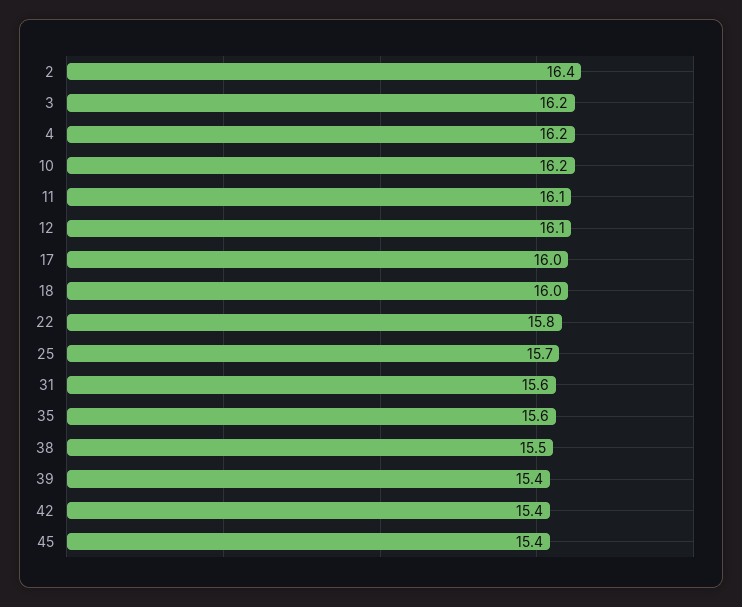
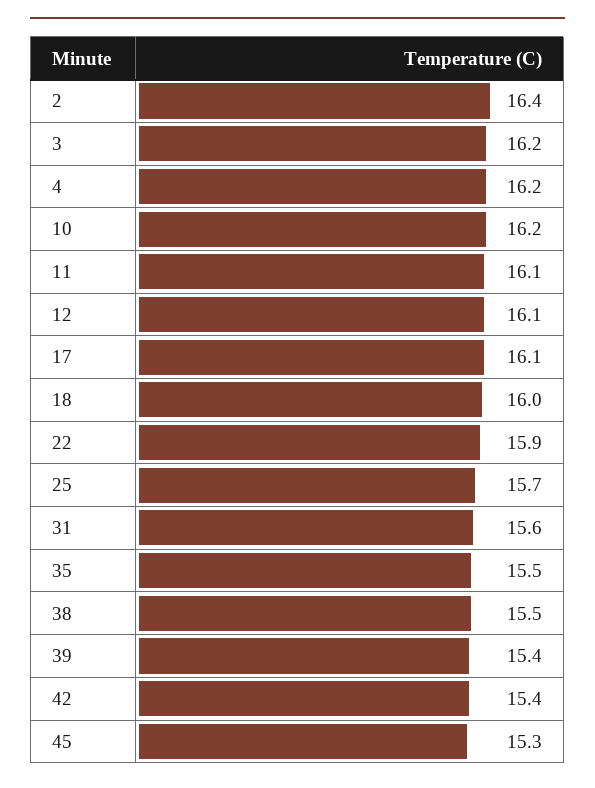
17: 16 -> 16.1
22: 15.8 -> 15.9
35: 15.6 -> 15.5
45: 15.4 -> 15.3

